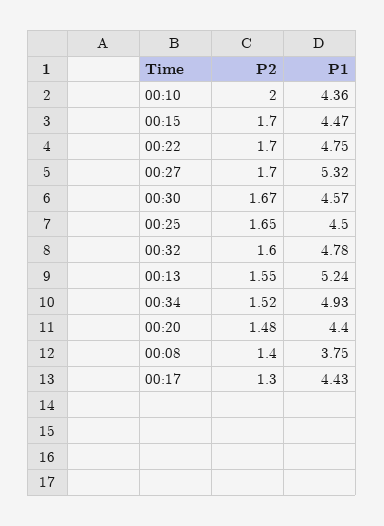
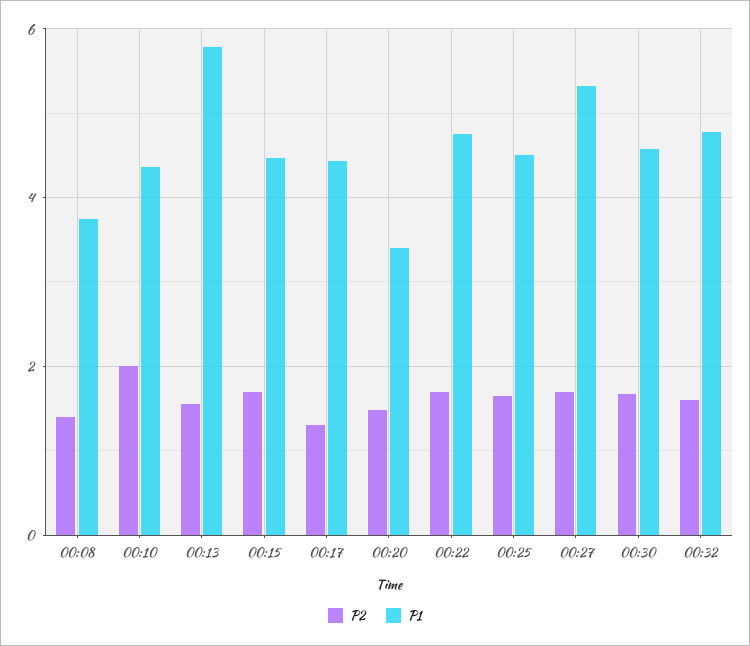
P1, 00:13: 5.24 -> 5.8
P2, 00:34: 1.52 -> none
P1, 00:34: 4.93 -> none
P1, 00:20: 4.4 -> 3.4

